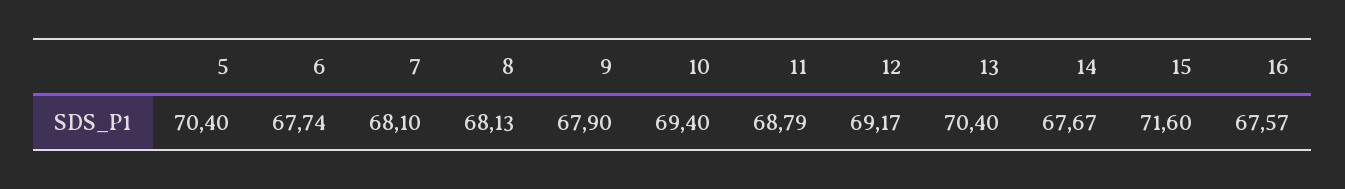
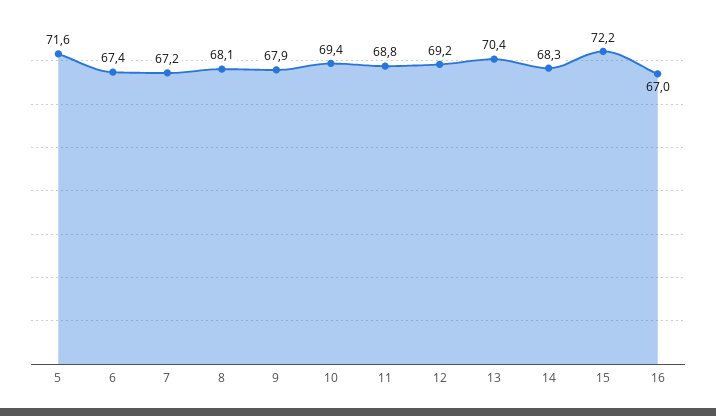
5: 70.4 -> 71.6
6: 67.74 -> 67.4
7: 68.1 -> 67.2
14: 67.67 -> 68.3
15: 71.6 -> 72.2
16: 67.57 -> 67

